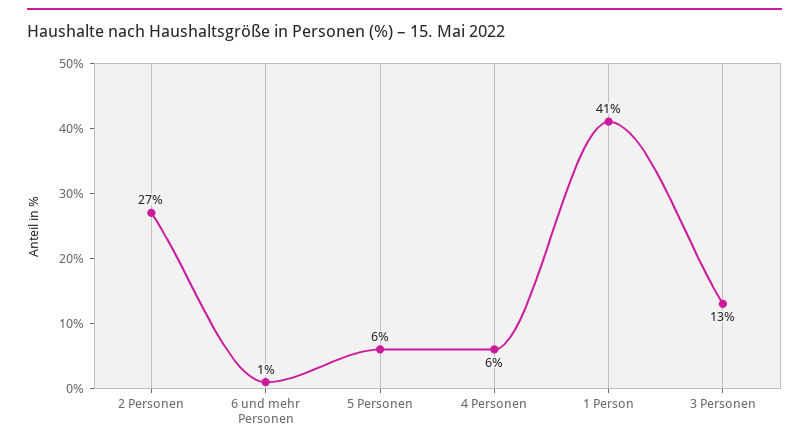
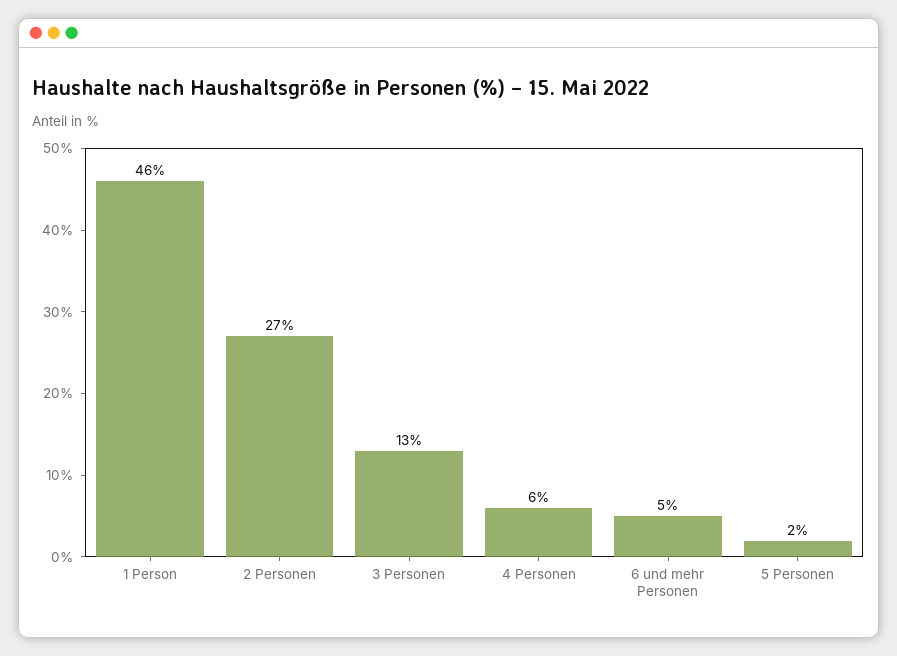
6 und mehr Personen: 1 -> 5
5 Personen: 6 -> 2
1 Person: 41 -> 46

